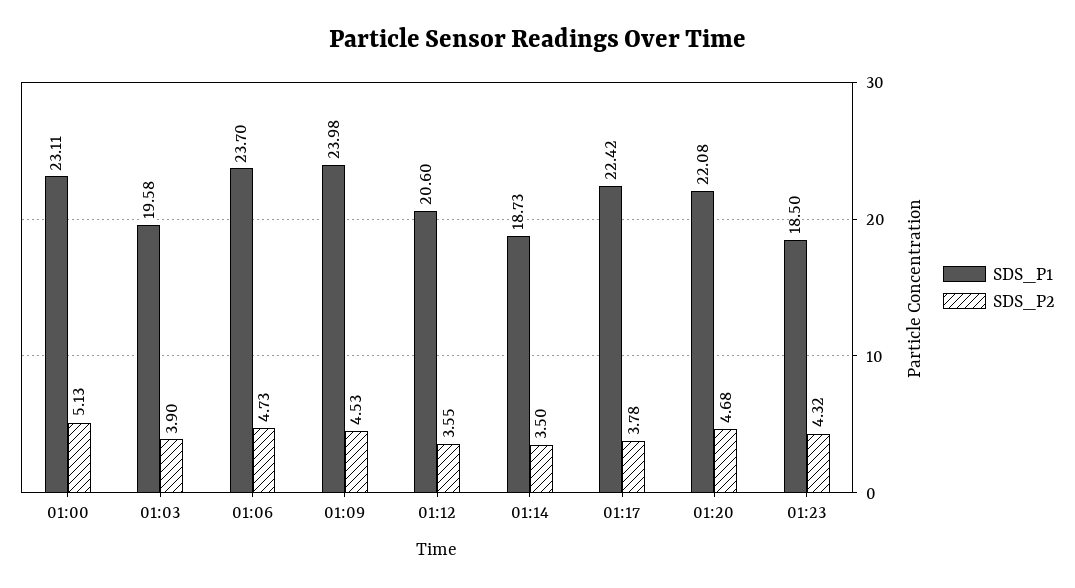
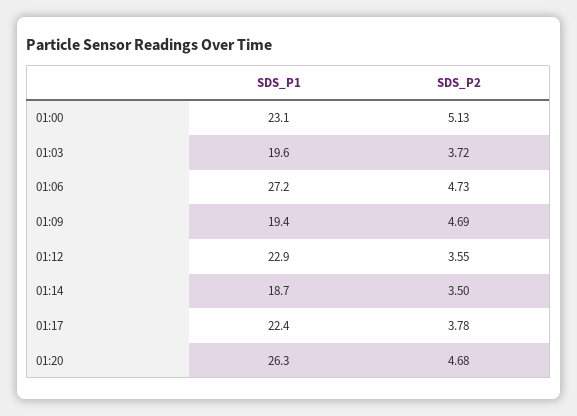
SDS_P2, 01:03: 3.9 -> 3.72
SDS_P1, 01:06: 23.7 -> 27.2
SDS_P1, 01:09: 23.98 -> 19.4
SDS_P2, 01:09: 4.53 -> 4.69
SDS_P1, 01:12: 20.6 -> 22.9
SDS_P1, 01:20: 22.08 -> 26.3
SDS_P1, 01:23: 18.5 -> none
SDS_P2, 01:23: 4.32 -> none

